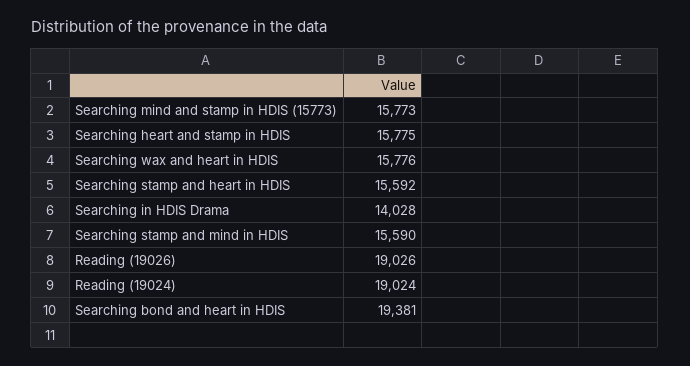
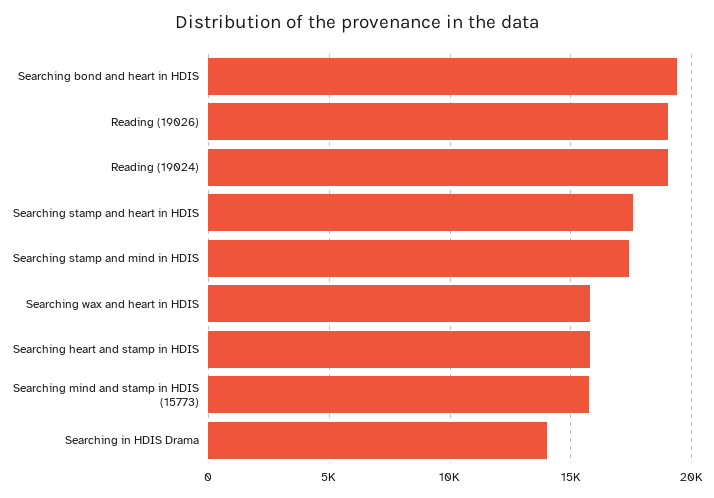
Searching stamp and heart in HDIS: 15592 -> 17500
Searching stamp and mind in HDIS: 15590 -> 17500

